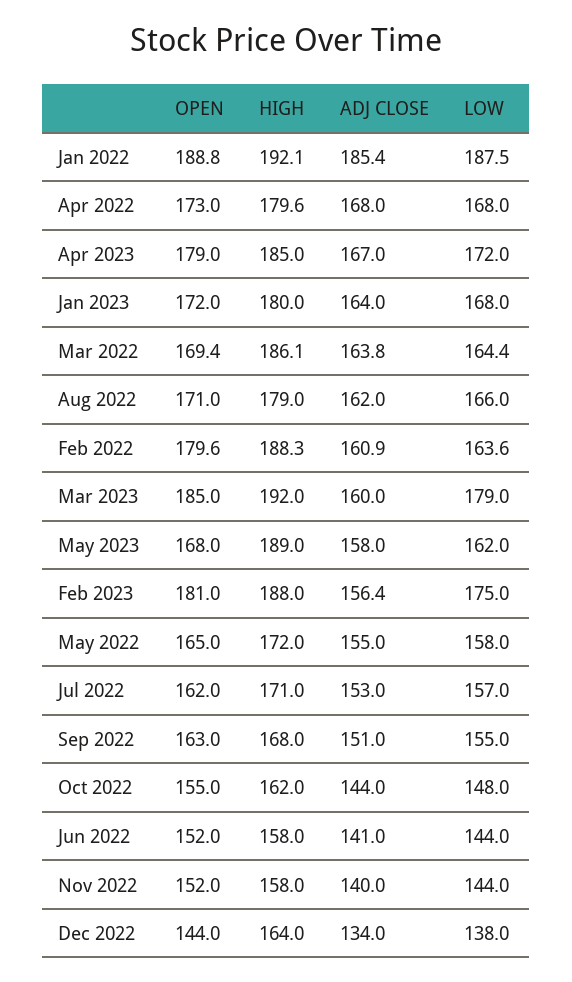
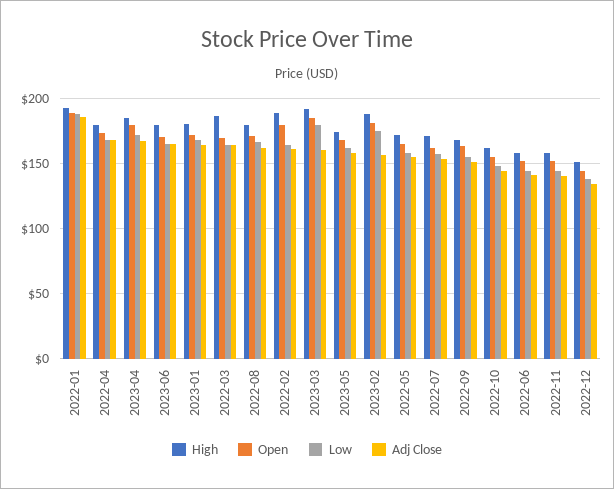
HIGH, May 2023: 189 -> 175
HIGH, Dec 2022: 164 -> 150
HIGH, 2023-06: none -> 180
OPEN, 2023-06: none -> 170
LOW, 2023-06: none -> 165
ADJ CLOSE, 2023-06: none -> 165

